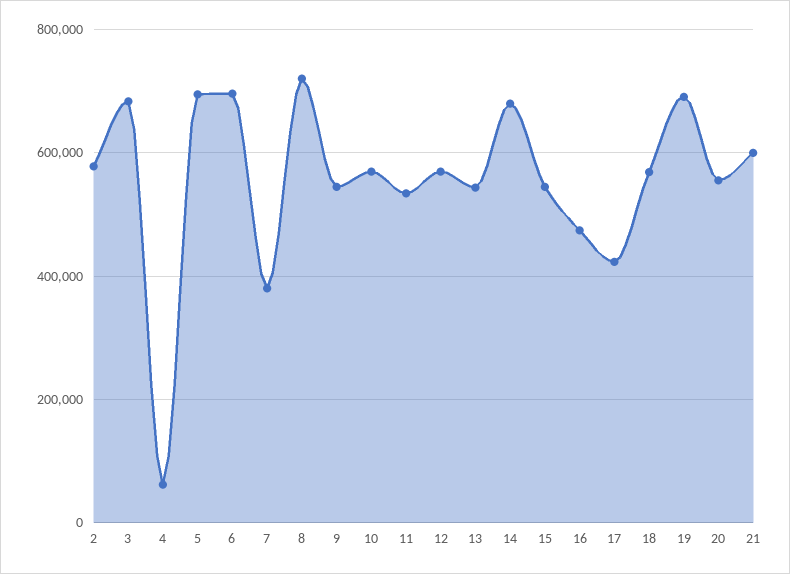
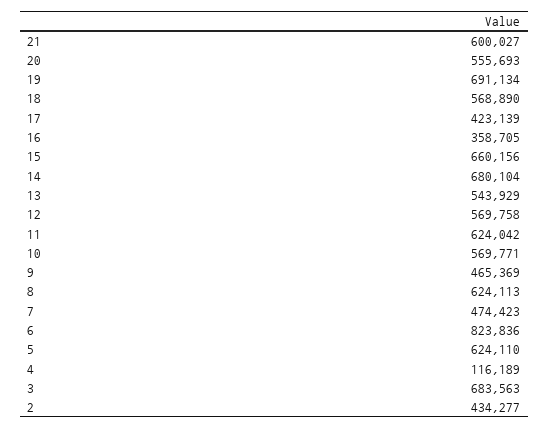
2: 580000 -> 434277
4: 60000 -> 116189
5: 700000 -> 624110
6: 700000 -> 823836
7: 380000 -> 474423
8: 720000 -> 624113
9: 540000 -> 465369
11: 540000 -> 624042
15: 540000 -> 660156
16: 480000 -> 358705

